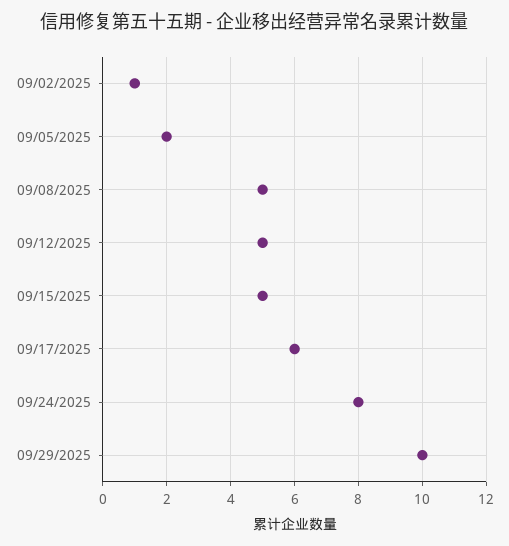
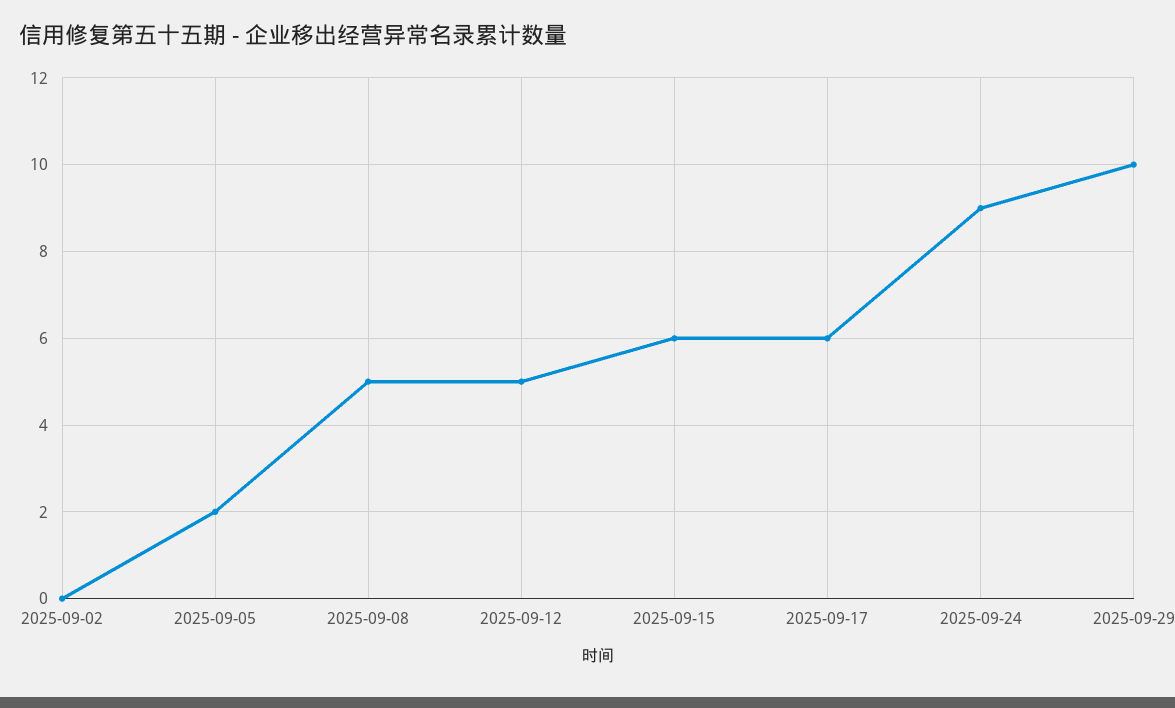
09/02/2025: 1 -> 0
09/15/2025: 5 -> 6
09/24/2025: 8 -> 9

